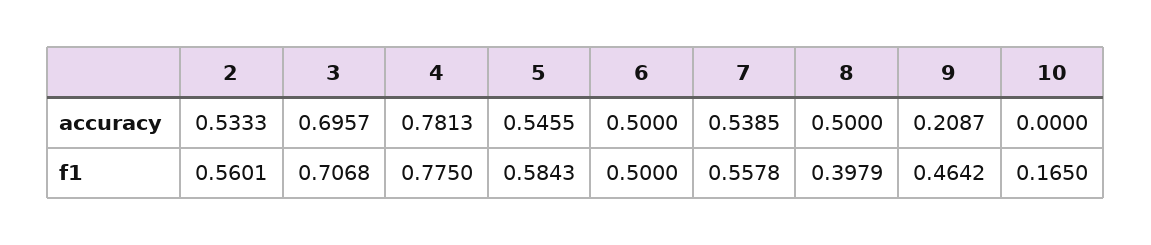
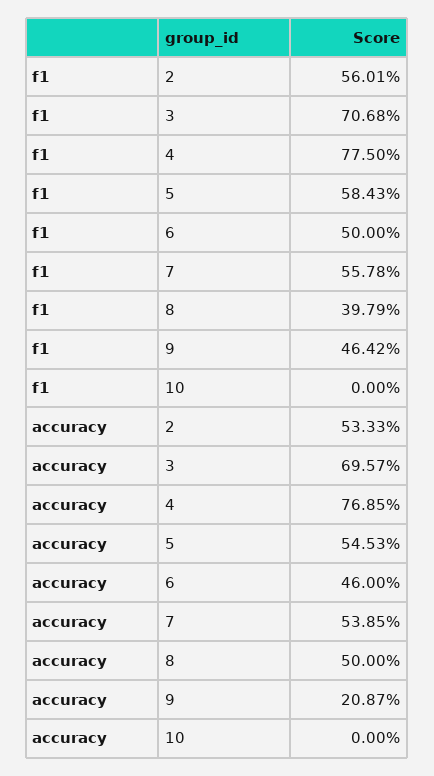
4, accuracy: 0.7813 -> 0.7685
5, accuracy: 0.5455 -> 0.5453
6, accuracy: 0.5 -> 0.46
10, f1: 0.165 -> 0

